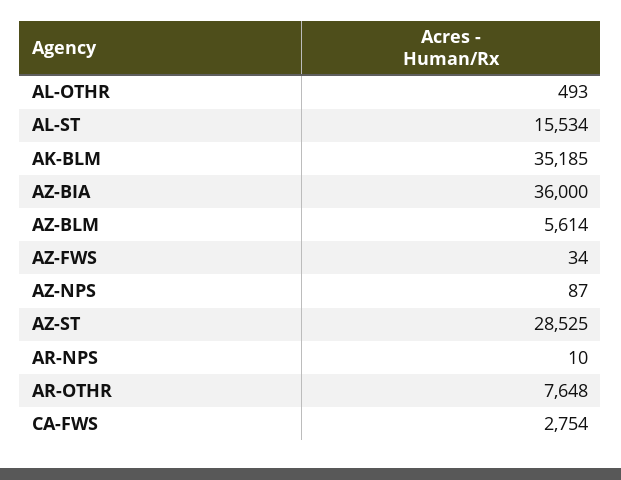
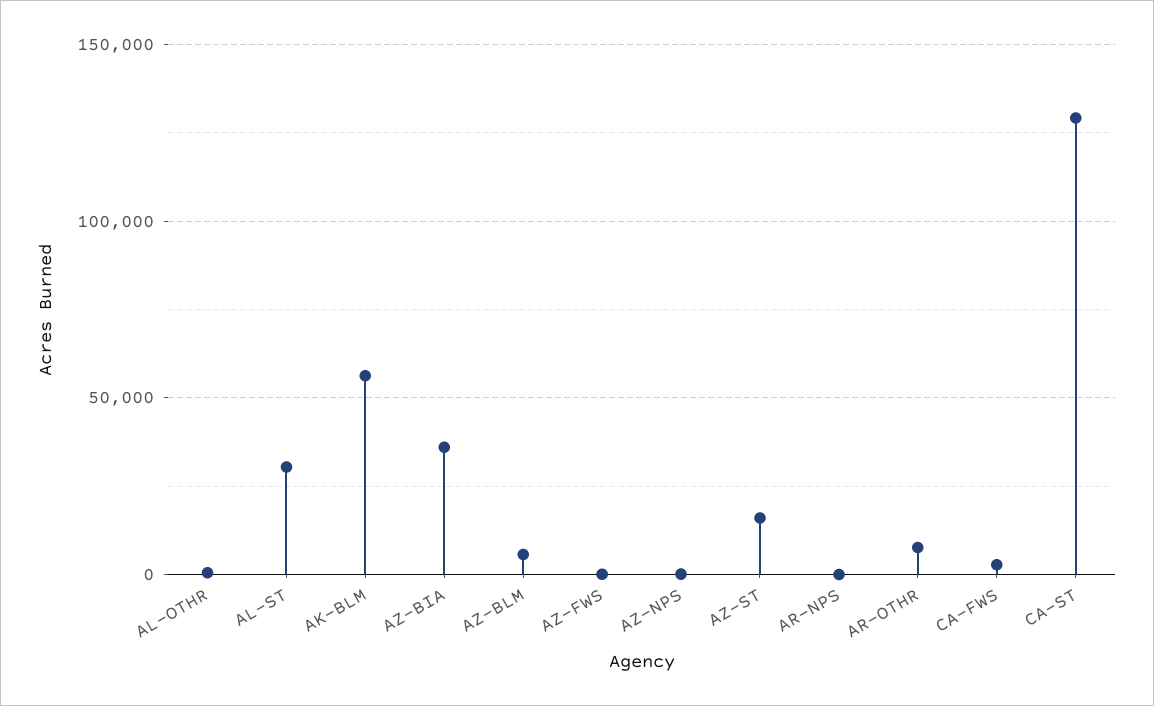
AL-ST: 15534 -> 30000
AK-BLM: 35185 -> 55000
AZ-ST: 28525 -> 15000
CA-ST: none -> 130000

